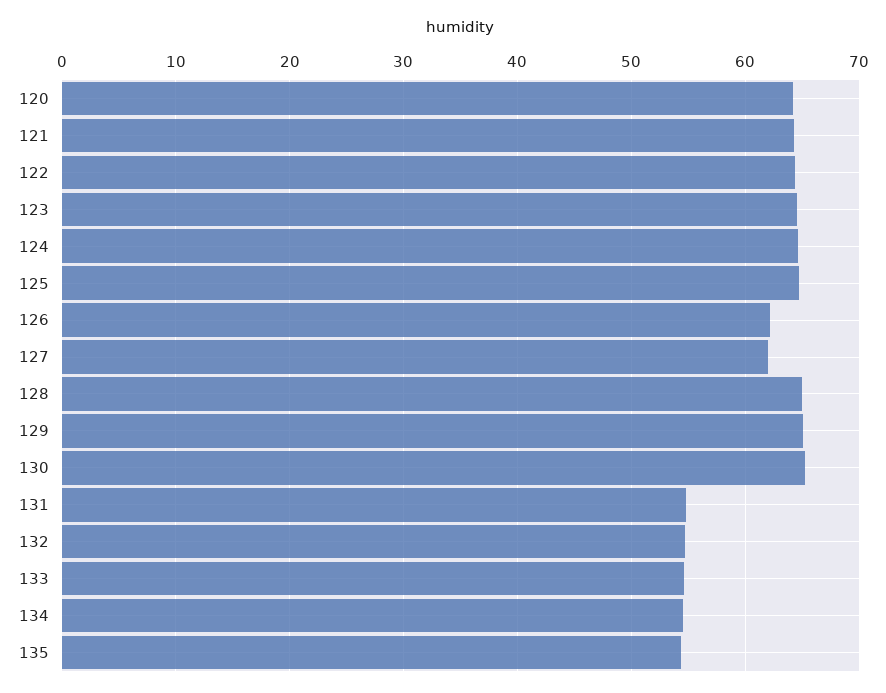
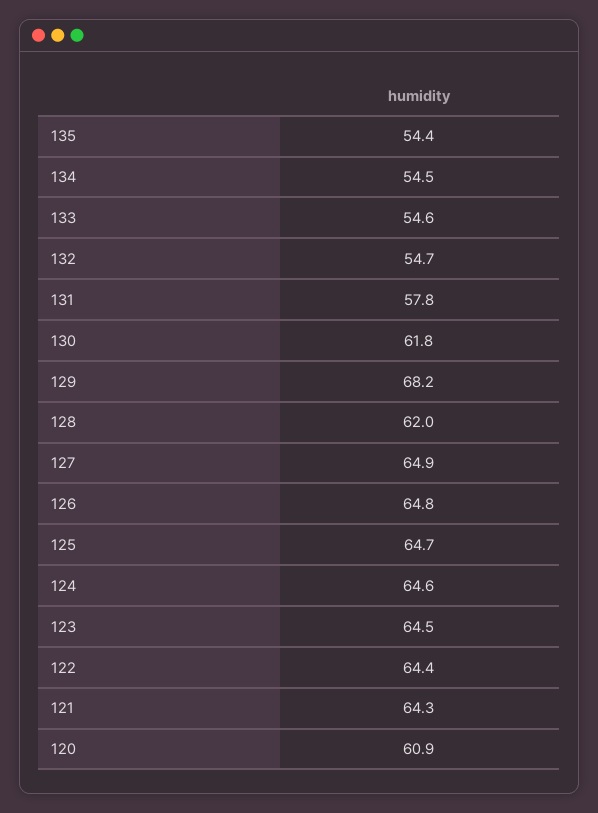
120: 64 -> 60.9
126: 62 -> 64.8
127: 62 -> 64.9
128: 65 -> 62
129: 65 -> 68.2
130: 65 -> 61.8
131: 55 -> 57.8

